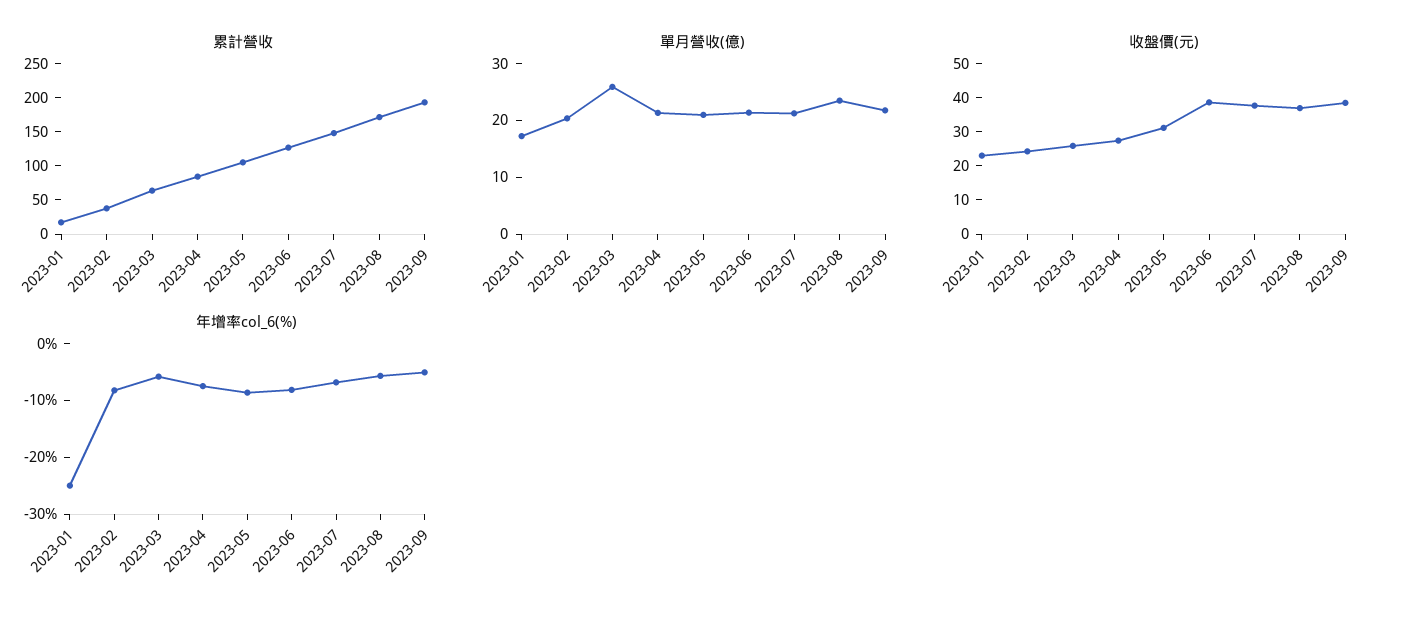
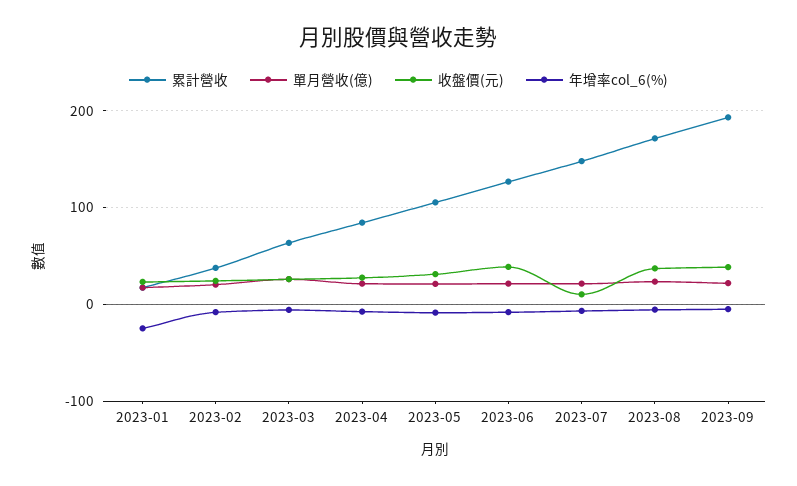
收盤價(元), 2023-07: 37.5 -> 10

